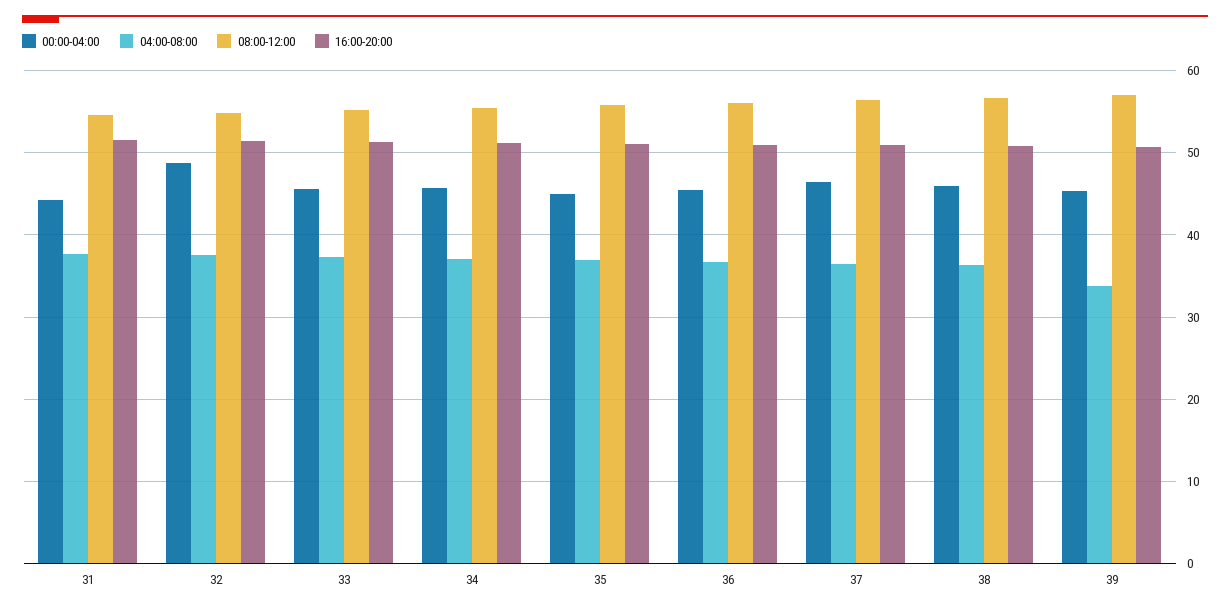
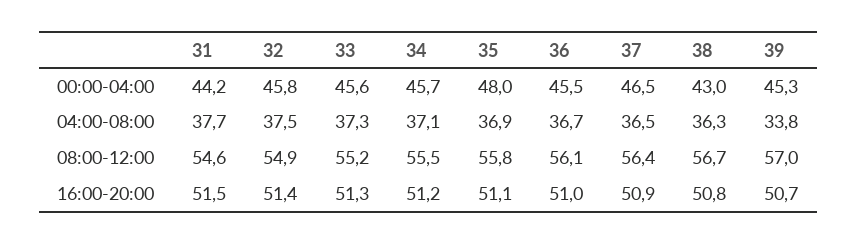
00:00-04:00, 32: 49 -> 45.8
00:00-04:00, 35: 45 -> 48
00:00-04:00, 38: 46 -> 43

